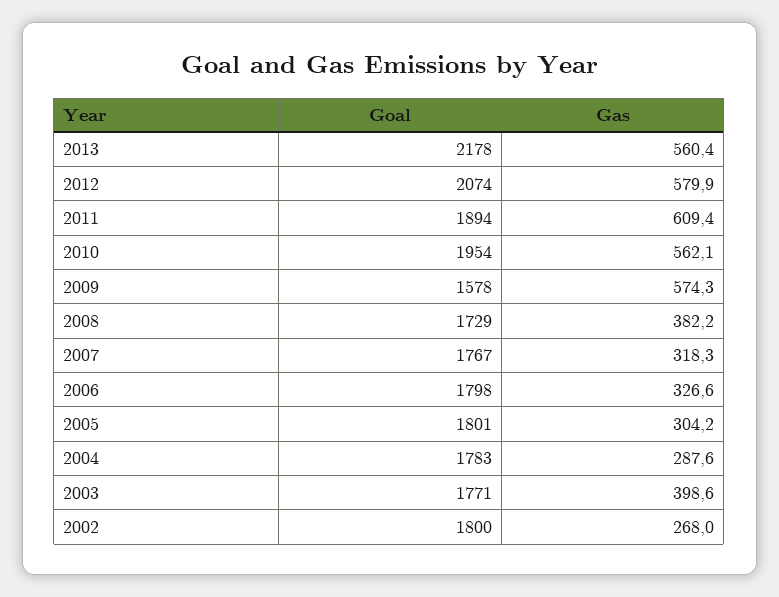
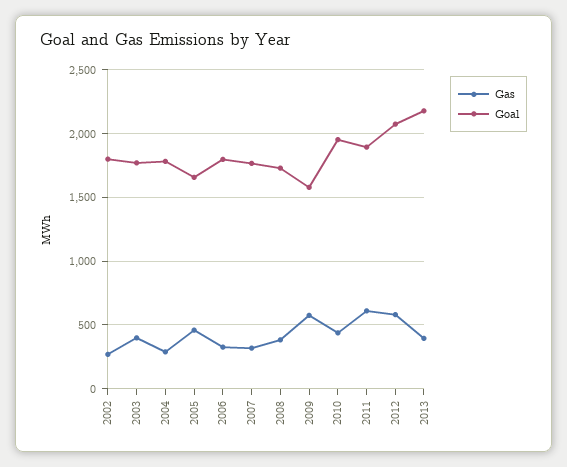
Gas, 2013: 560.4 -> 400
Gas, 2010: 562.1 -> 450
Goal, 2005: 1801 -> 1650
Gas, 2005: 304.2 -> 450

